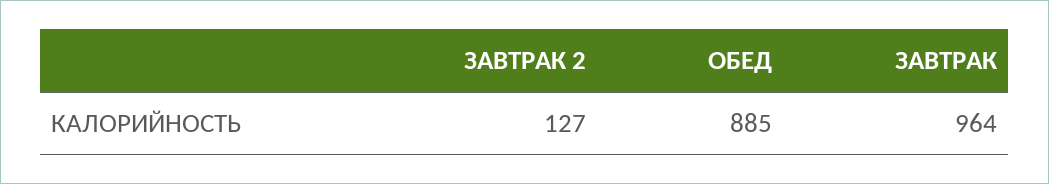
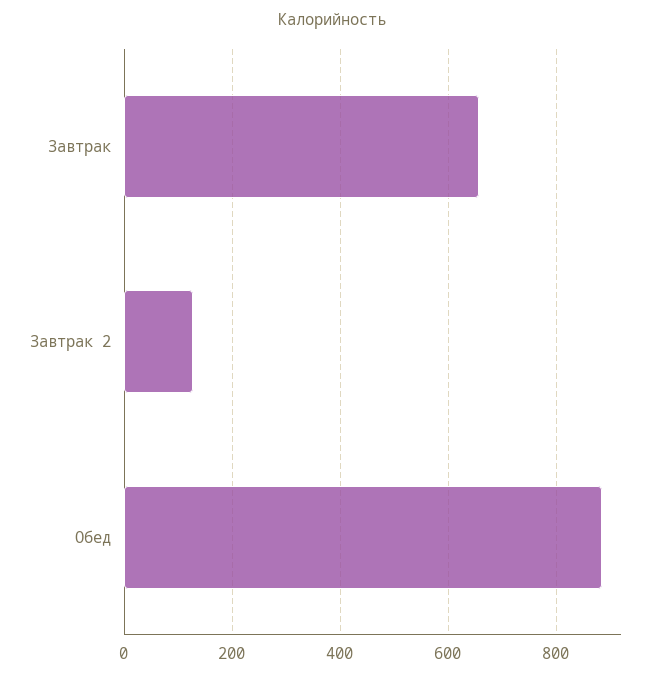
ЗАВТРАК: 964 -> 660

